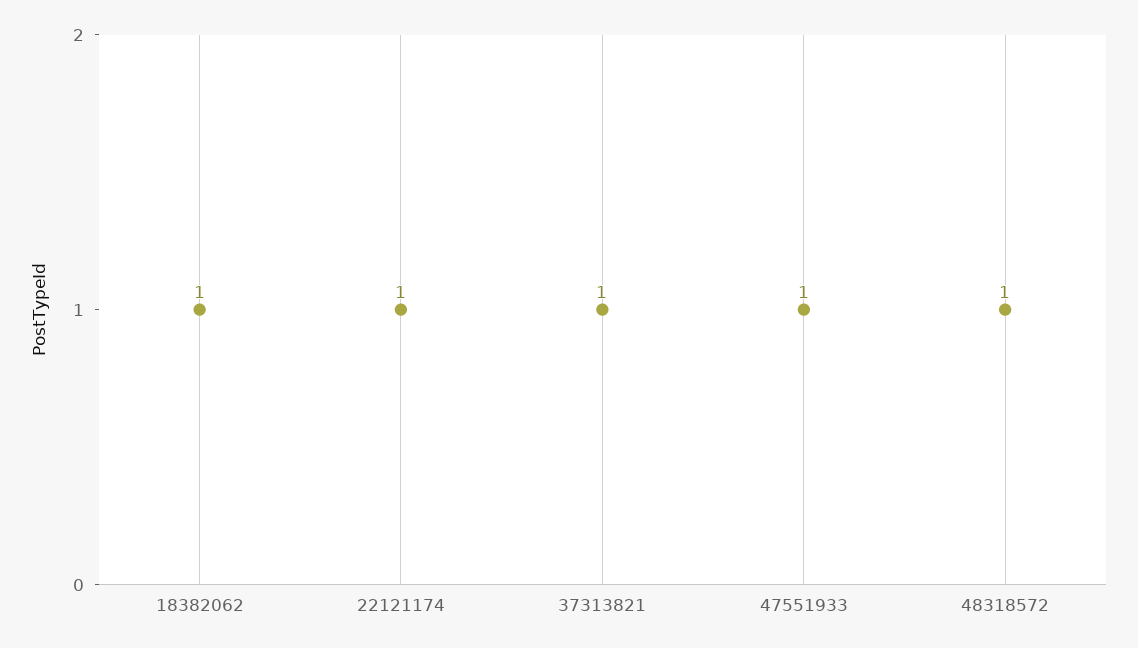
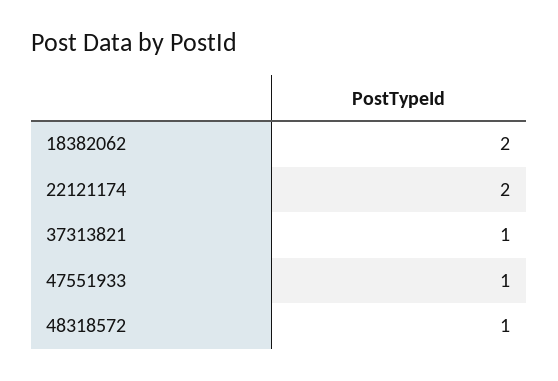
18382062: 1 -> 2
22121174: 1 -> 2

